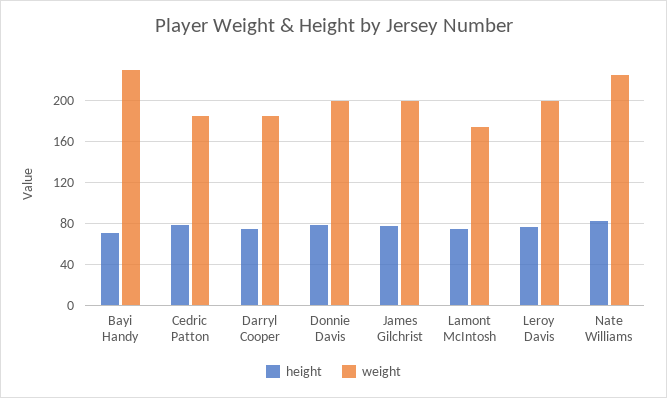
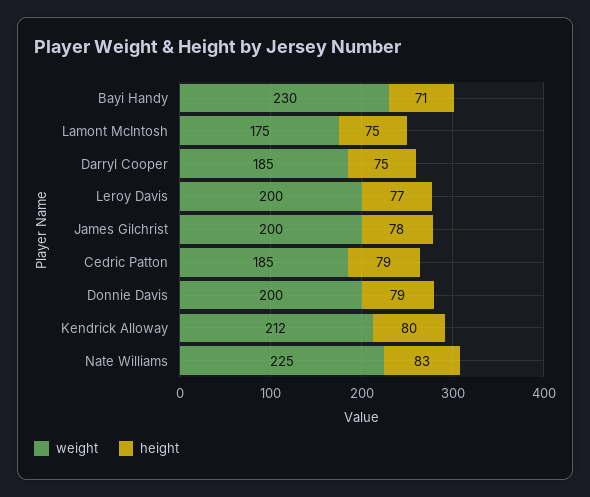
weight, Kendrick Alloway: none -> 212
height, Kendrick Alloway: none -> 80

